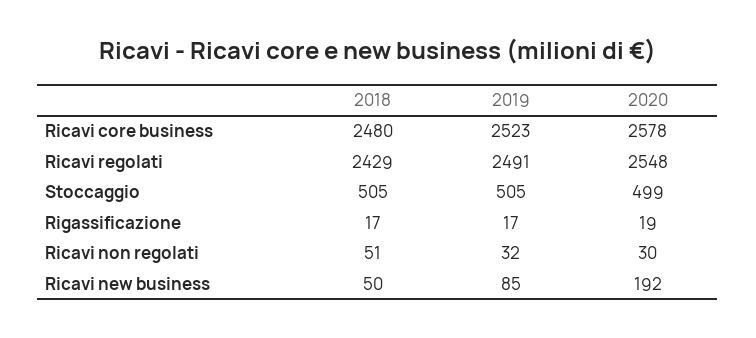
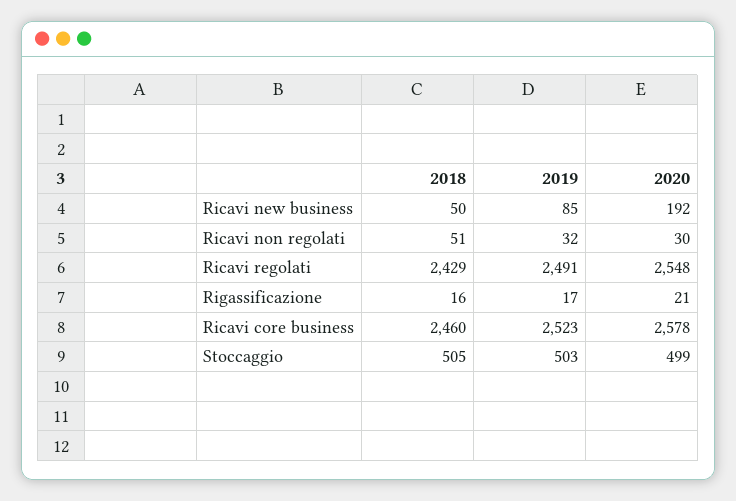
2018, Ricavi core business: 2480 -> 2460
2019, Stoccaggio: 505 -> 503
2018, Rigassificazione: 17 -> 16
2020, Rigassificazione: 19 -> 21

